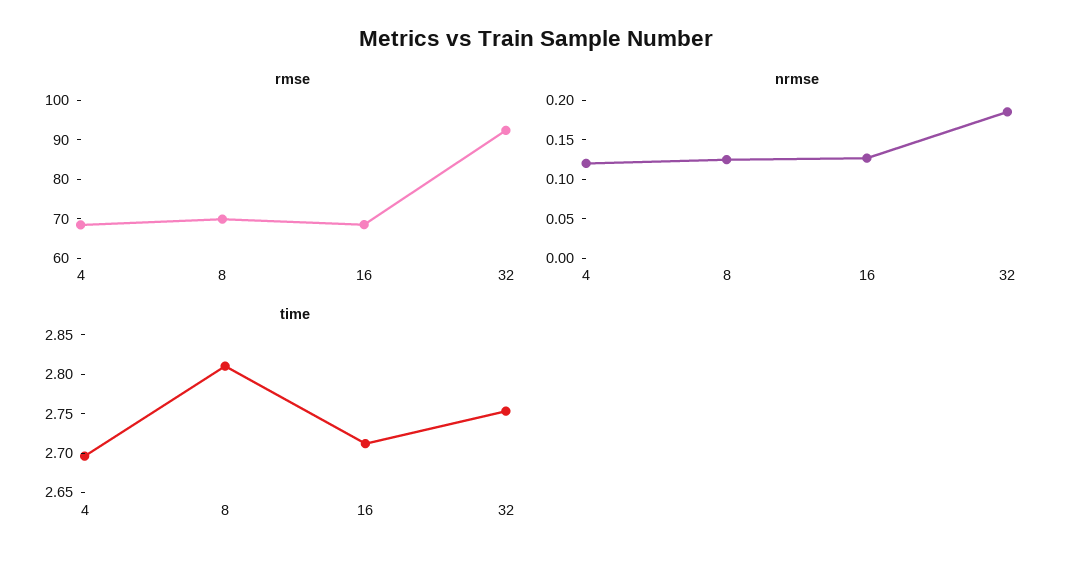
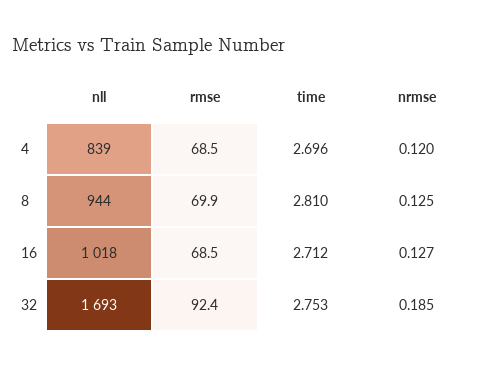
nll, 4: none -> 839
nll, 8: none -> 944
nll, 16: none -> 1018
nll, 32: none -> 1693

